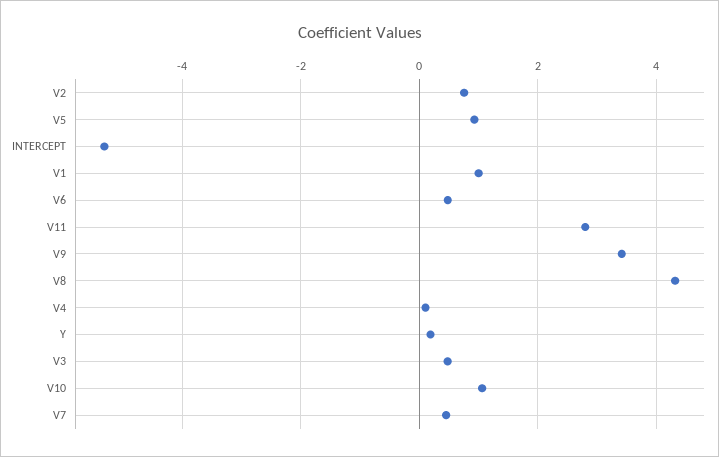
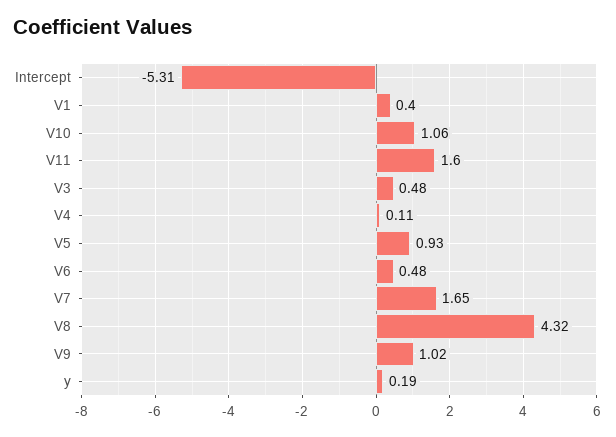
V2: 0.8 -> none
V1: 1 -> 0.4
V11: 2.8 -> 1.6
V9: 3.4 -> 1.02
V7: 0.4 -> 1.65

